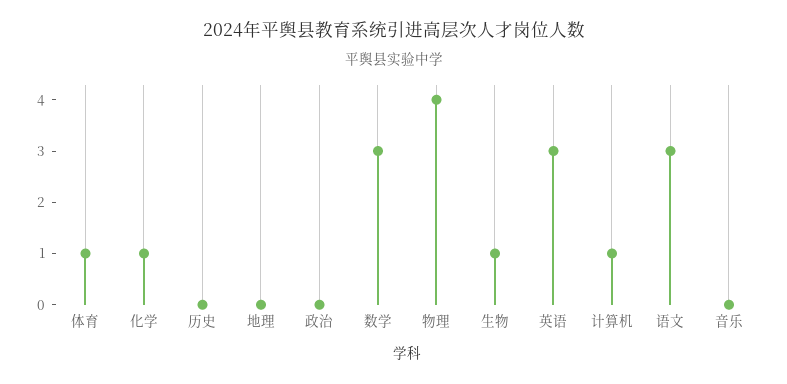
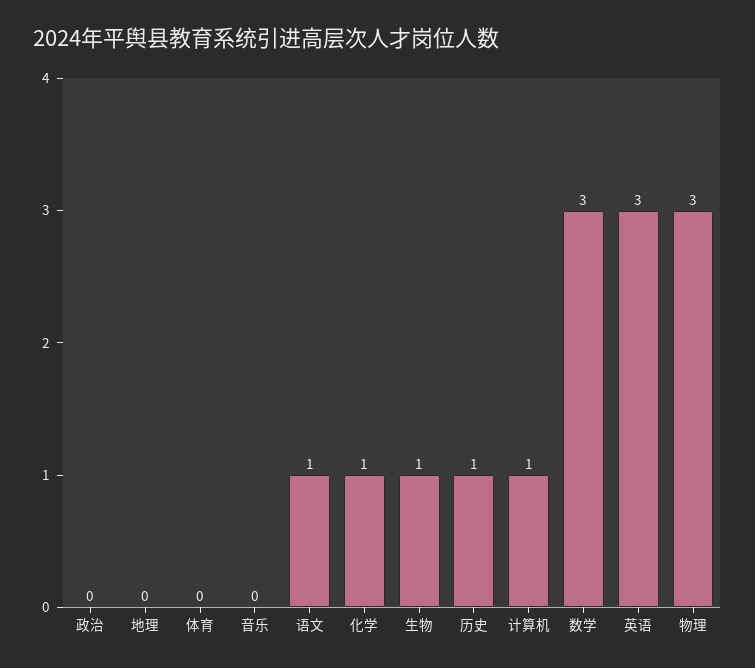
体育: 1 -> 0
历史: 0 -> 1
物理: 4 -> 3
语文: 3 -> 1

